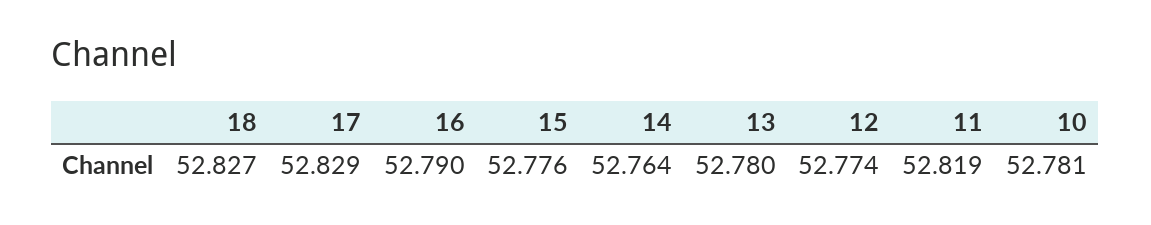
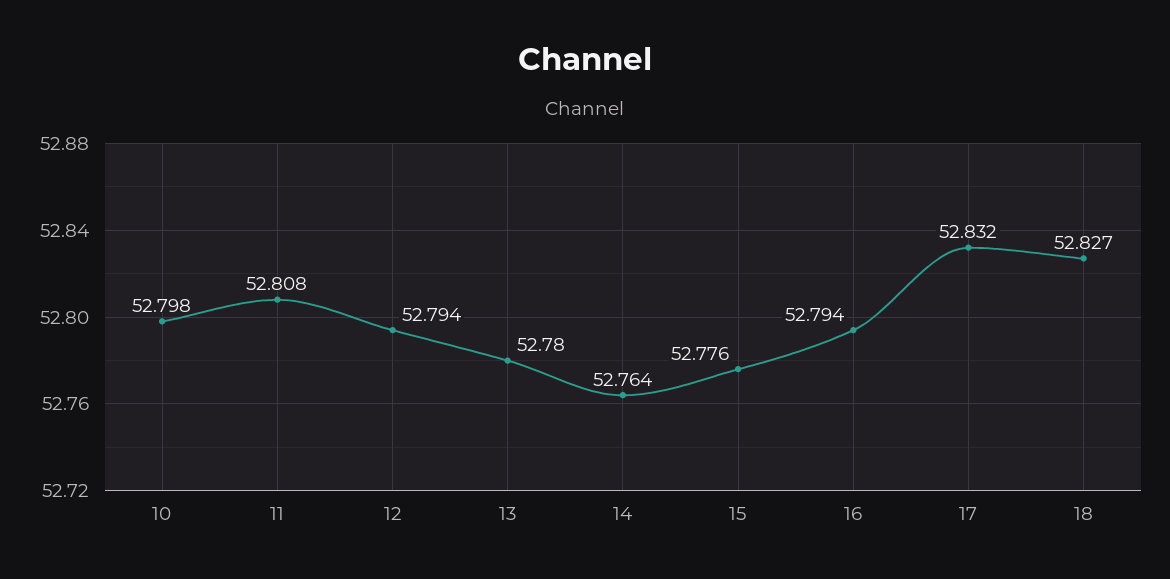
17: 52.829 -> 52.832
16: 52.79 -> 52.794
12: 52.774 -> 52.794
11: 52.819 -> 52.808
10: 52.781 -> 52.798

